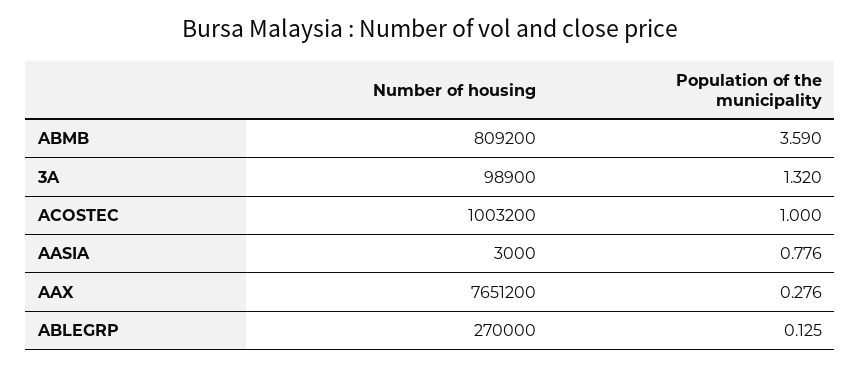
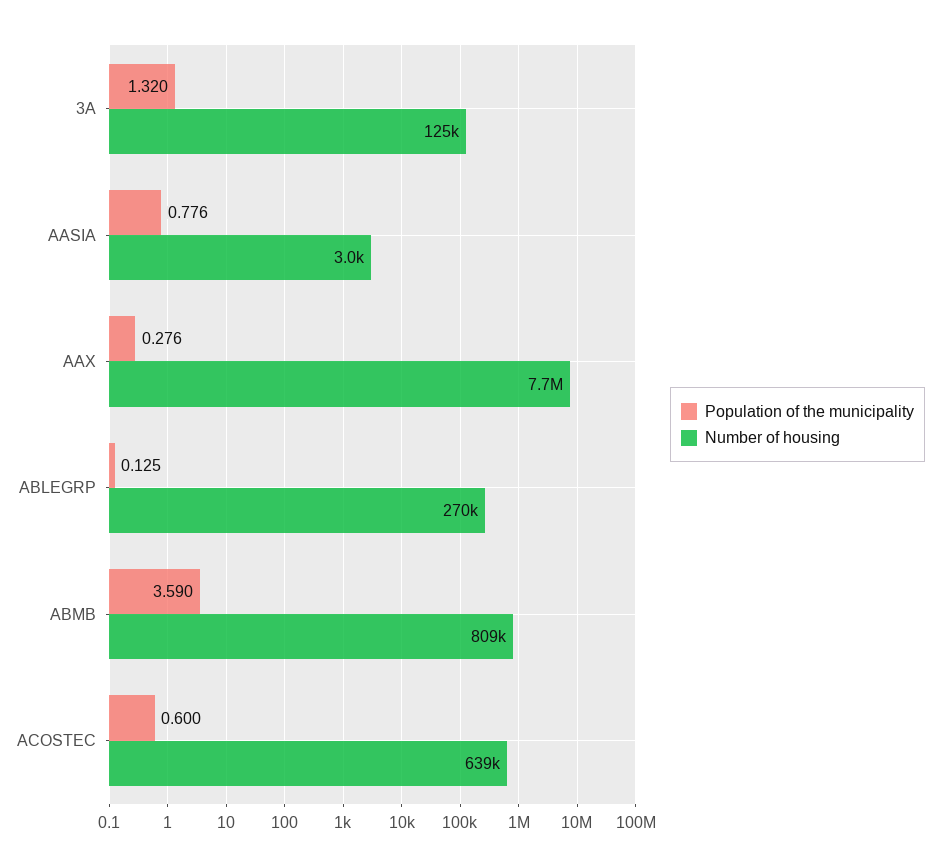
Number of housing, 3A: 98900 -> 125000
Number of housing, ACOSTEC: 1003200 -> 639000
Population of the municipality, ACOSTEC: 1 -> 0.6

